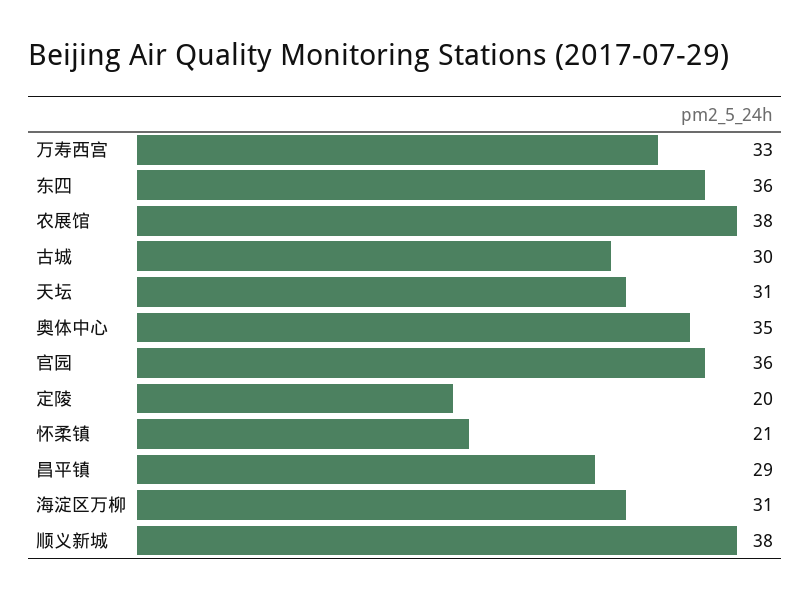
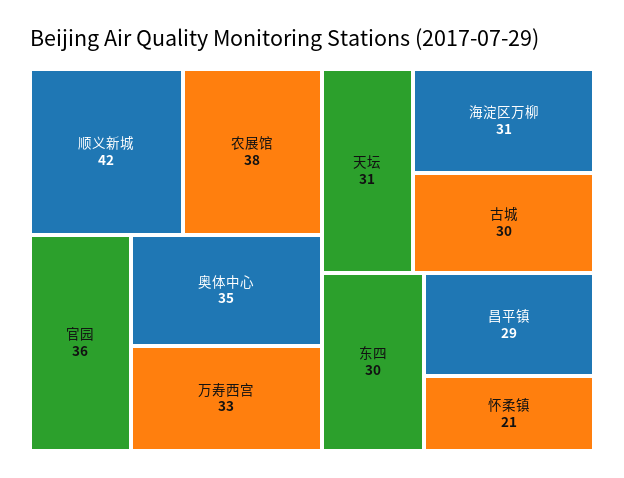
东四: 36 -> 30
定陵: 20 -> none
顺义新城: 38 -> 42

